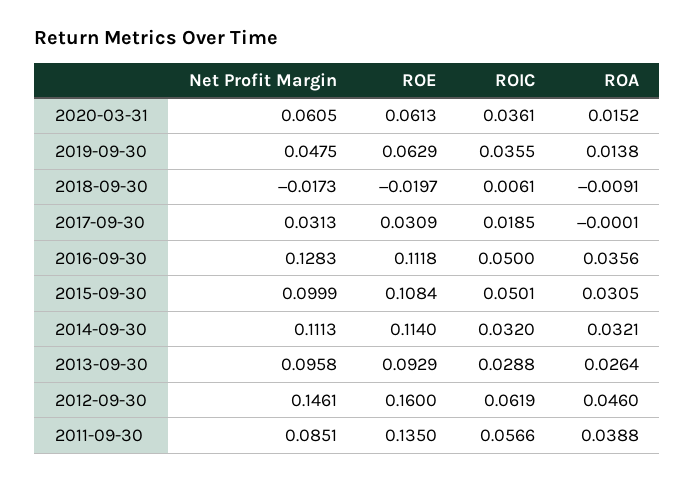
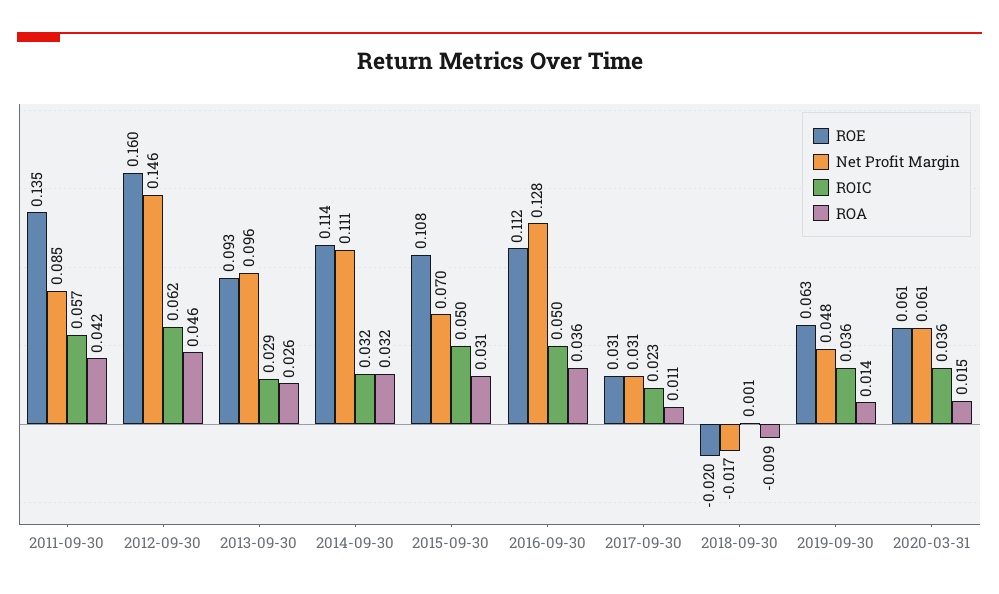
ROIC, 2018-09-30: 0.0061 -> 0.001
ROIC, 2017-09-30: 0.0185 -> 0.023
ROA, 2017-09-30: -0.0001 -> 0.011
Net Profit Margin, 2015-09-30: 0.0999 -> 0.07
ROA, 2011-09-30: 0.0388 -> 0.042

